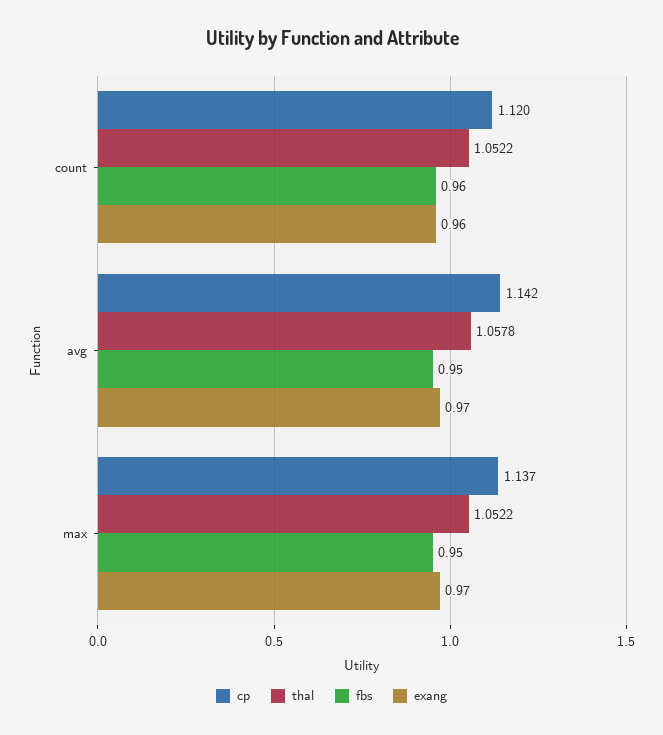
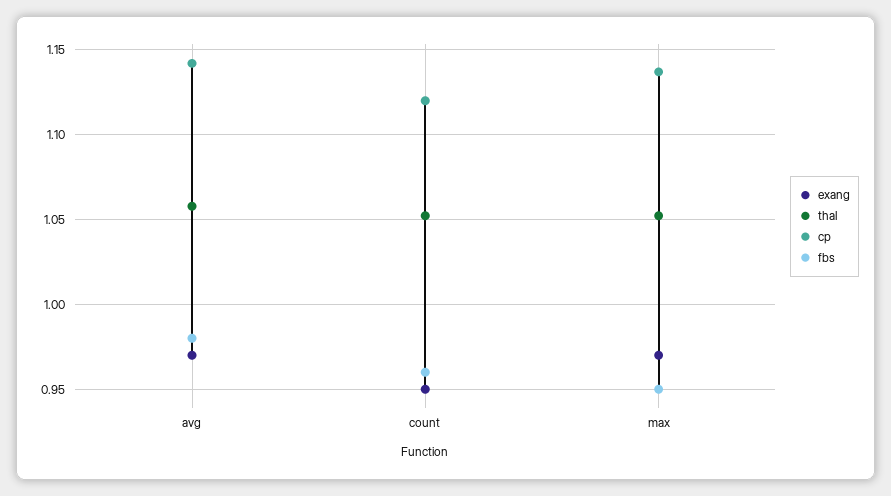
exang, count: 0.96 -> 0.95
fbs, avg: 0.95 -> 0.98

